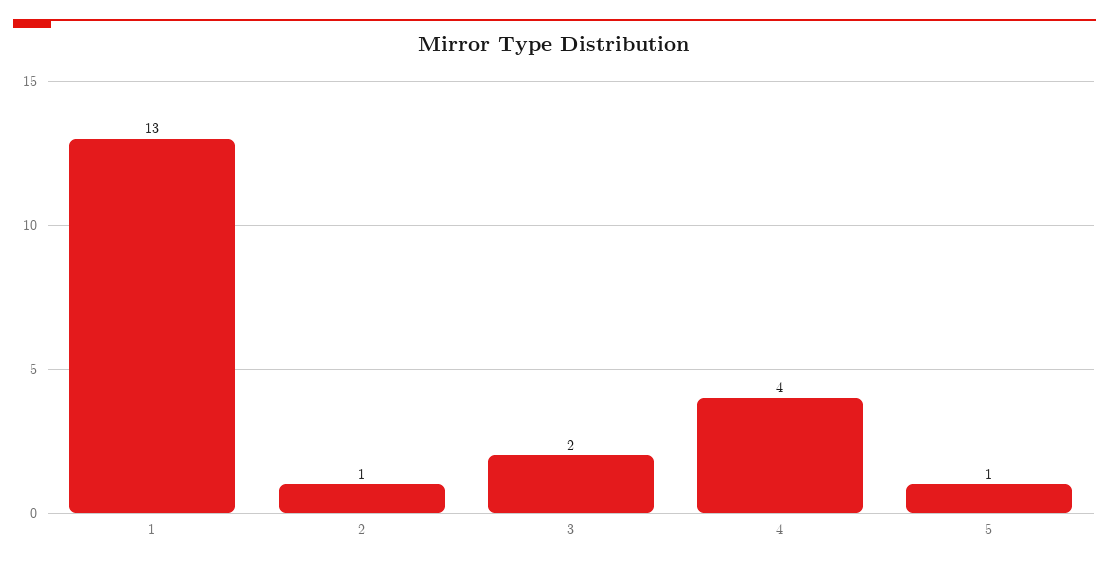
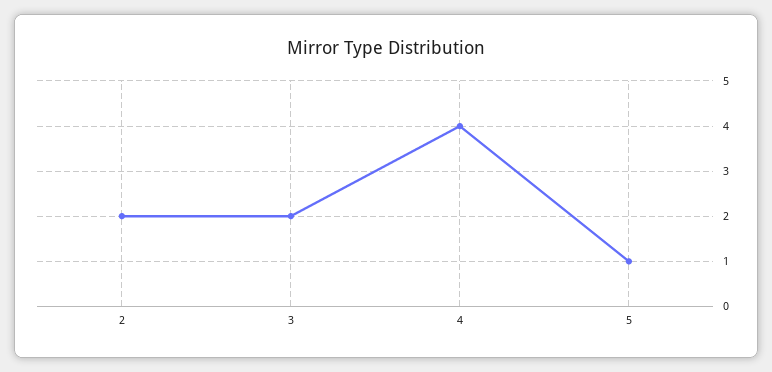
1: 13 -> none
2: 1 -> 2

